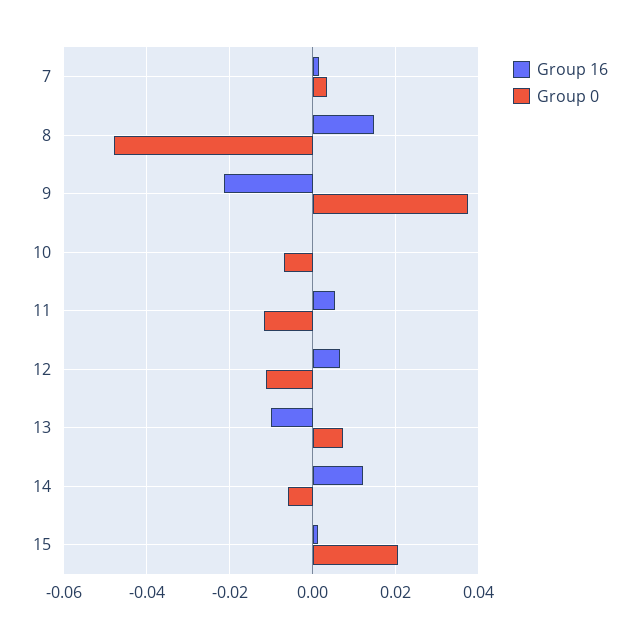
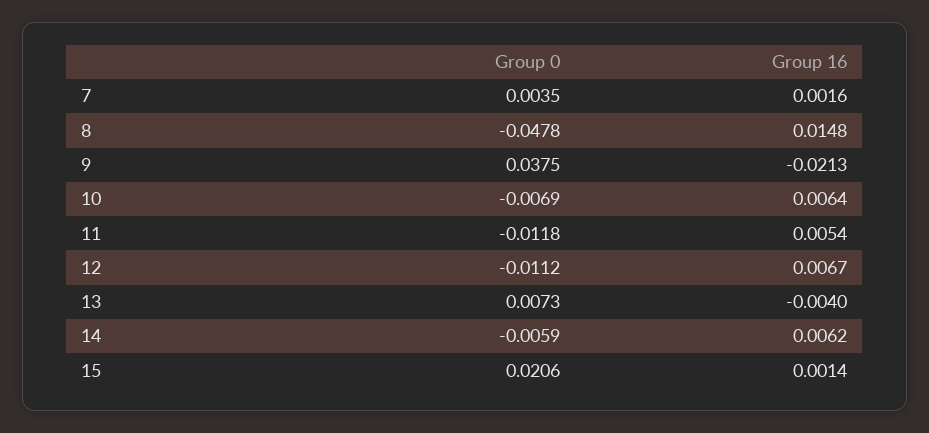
Group 16, 10: 0 -> 0.0064
Group 16, 13: -0.01 -> -0.004
Group 16, 14: 0.012 -> 0.0062

